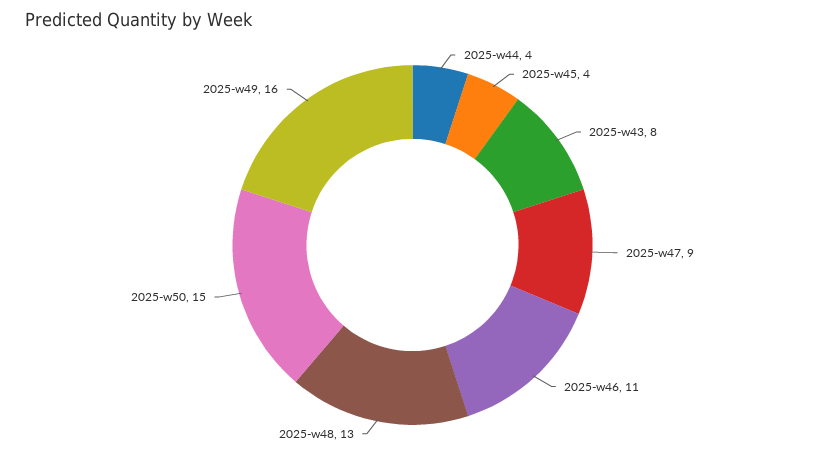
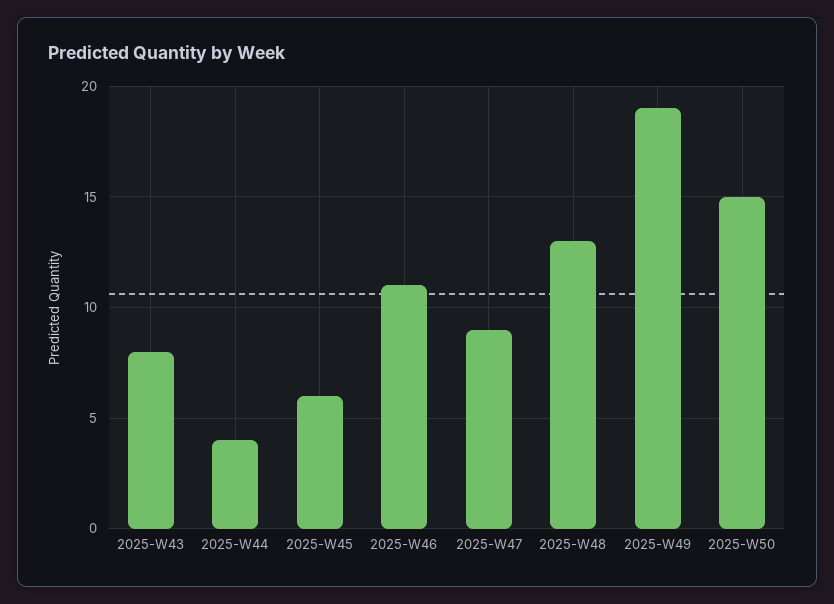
2025-w45: 4 -> 6
2025-w49: 16 -> 19

